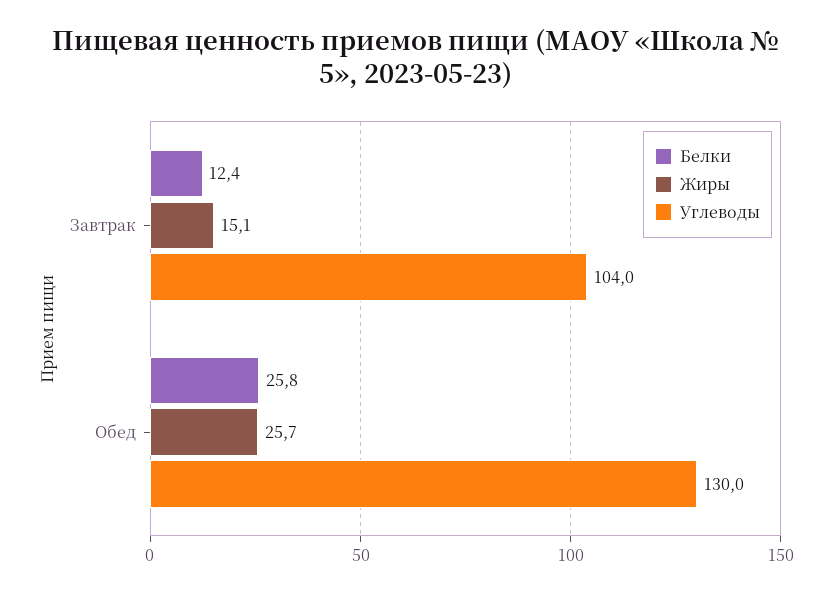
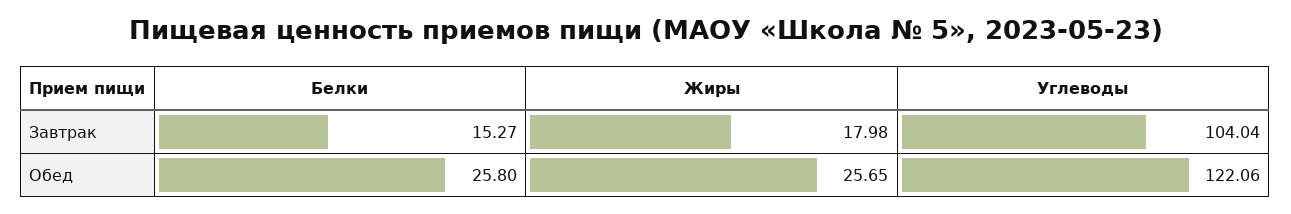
Белки, Завтрак: 12.4 -> 15.27
Жиры, Завтрак: 15.1 -> 17.98
Углеводы, Обед: 130 -> 122.06

